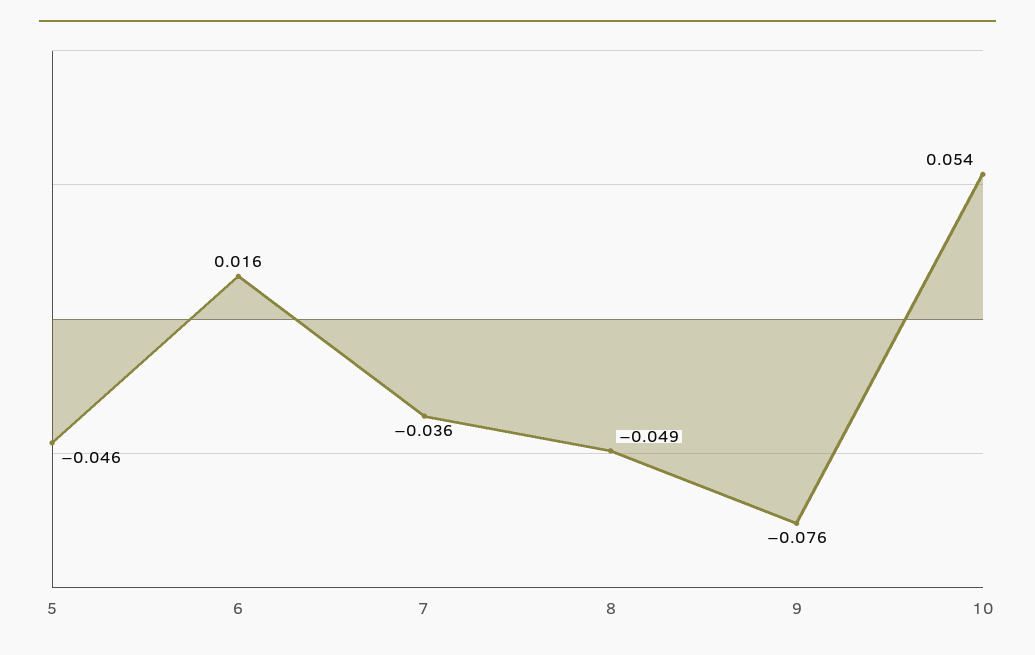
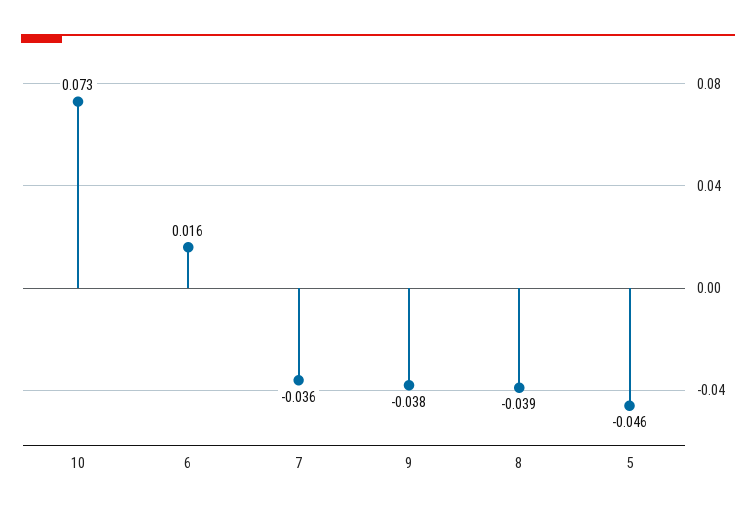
8: -0.049 -> -0.039
9: -0.076 -> -0.038
10: 0.054 -> 0.073

